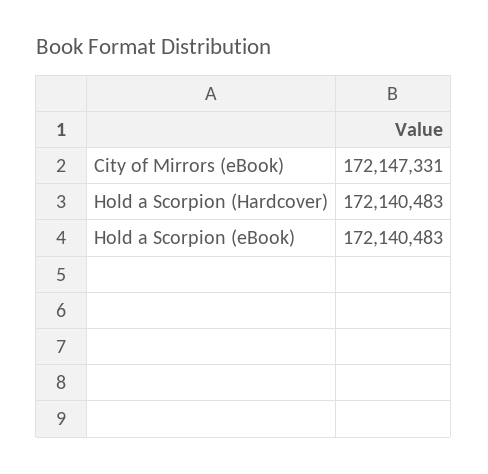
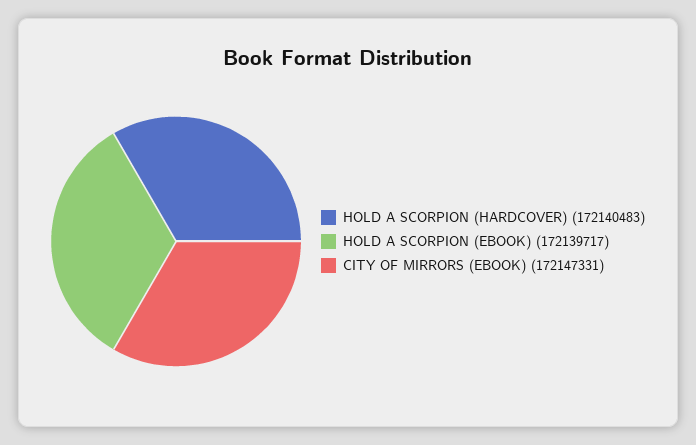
Hold a Scorpion (eBook): 172140483 -> 172139717

